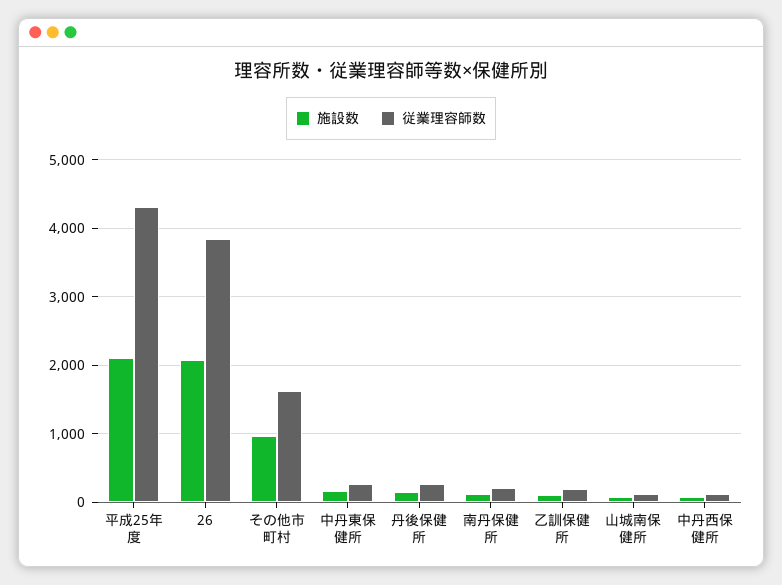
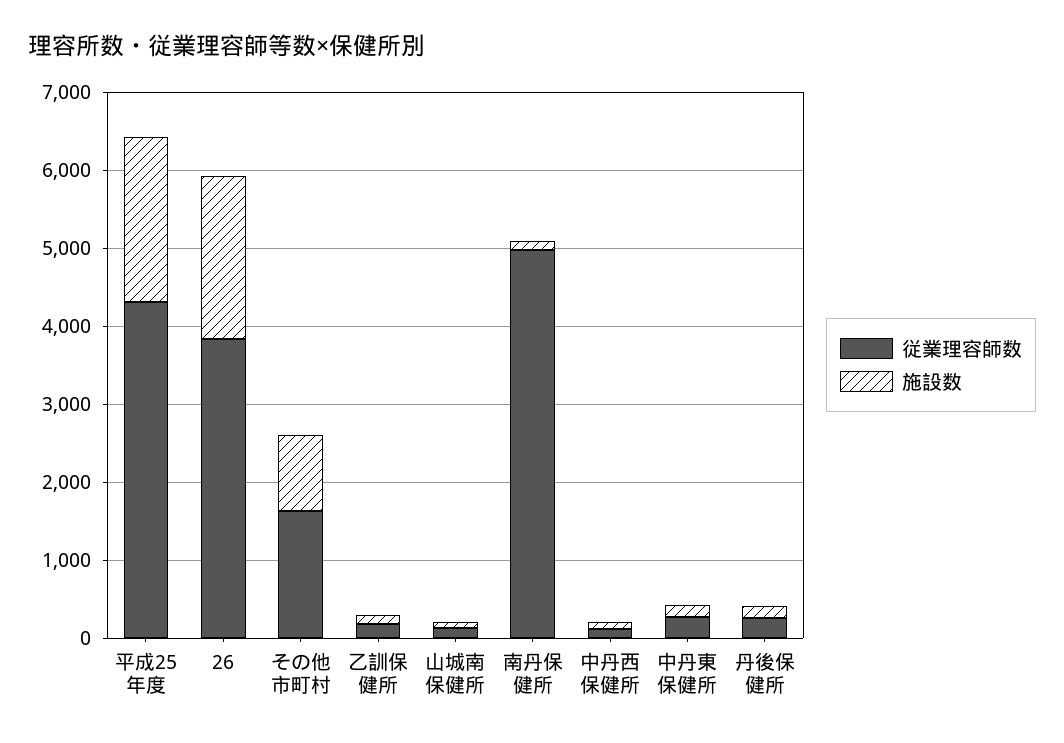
従業理容師数, 南丹保健所: 200 -> 5000

